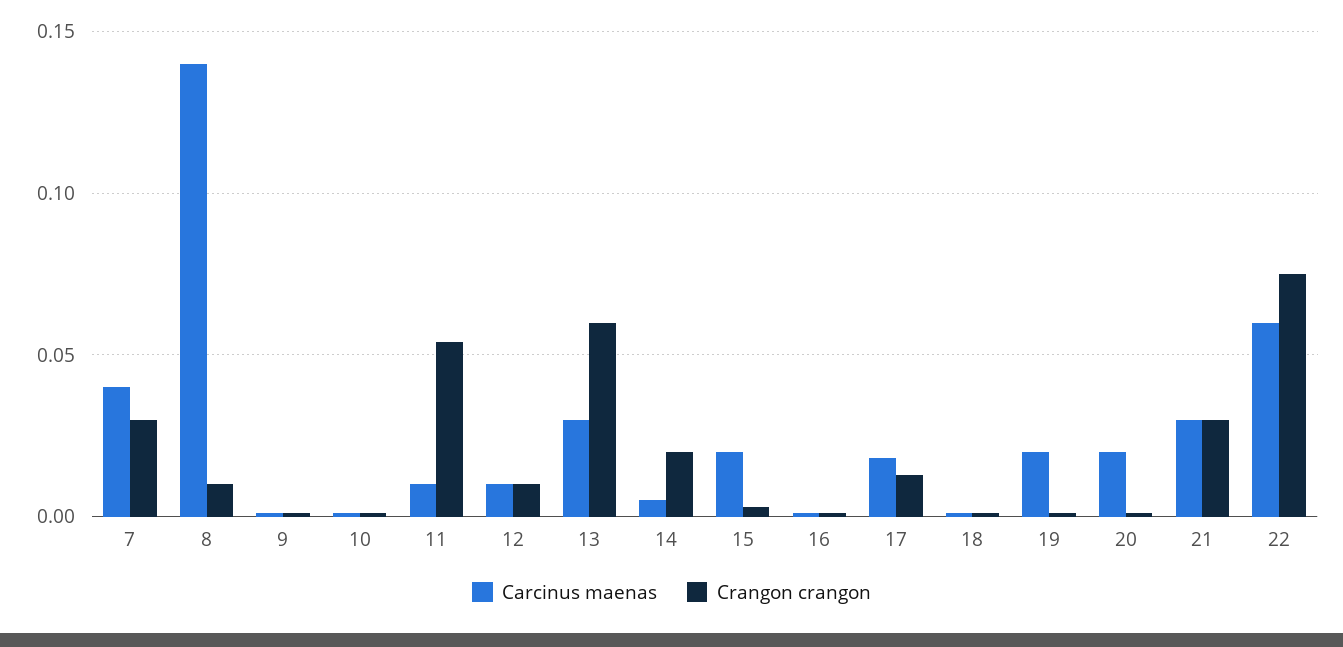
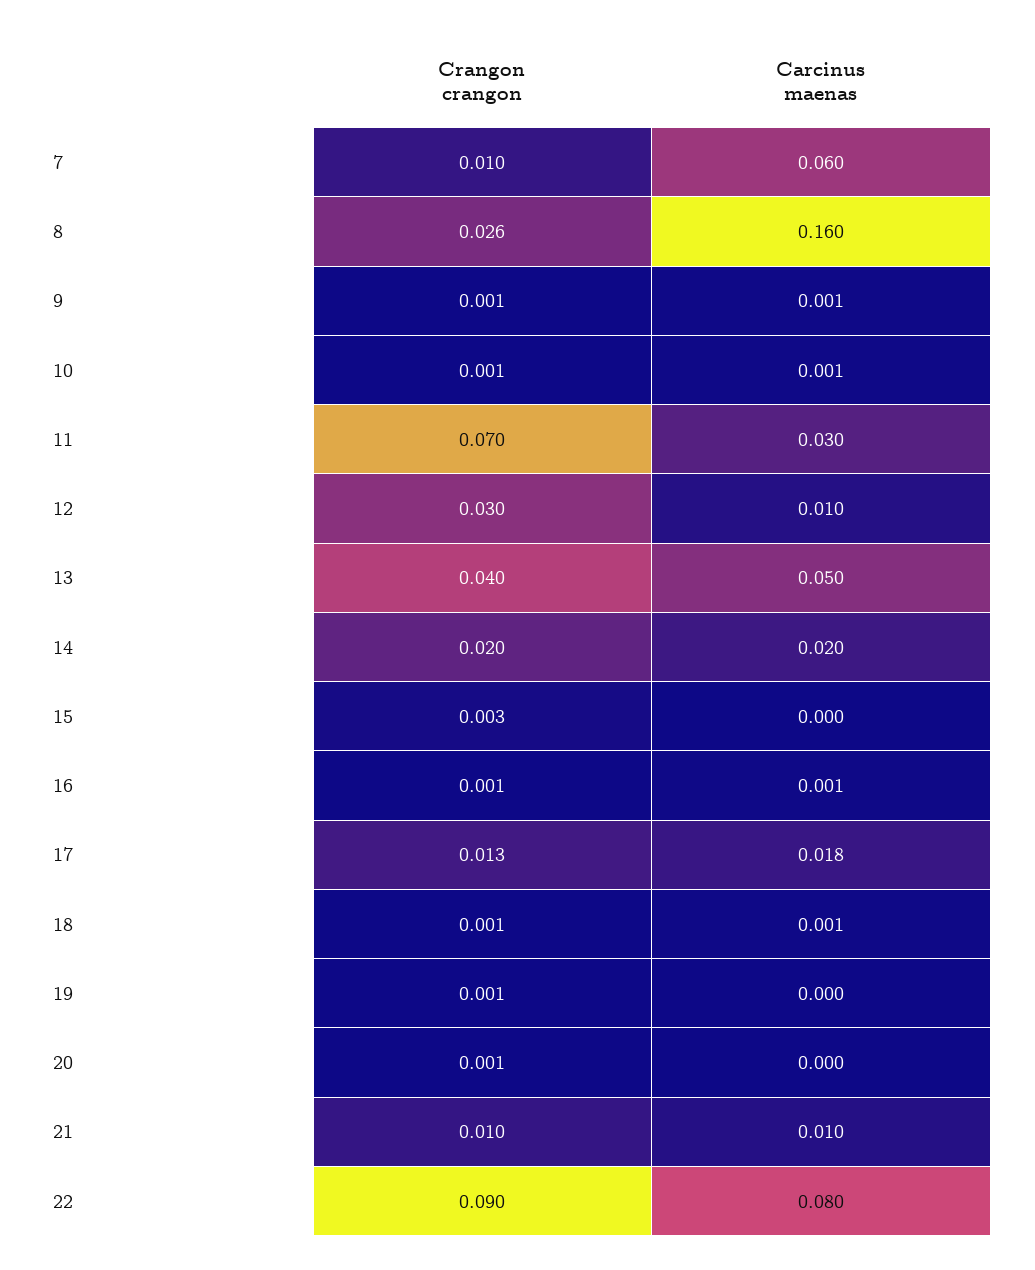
Carcinus maenas, 7: 0.04 -> 0.06
Crangon crangon, 7: 0.03 -> 0.01
Carcinus maenas, 8: 0.14 -> 0.16
Crangon crangon, 8: 0.01 -> 0.026
Carcinus maenas, 11: 0.01 -> 0.03
Crangon crangon, 11: 0.055 -> 0.07
Crangon crangon, 12: 0.01 -> 0.03
Carcinus maenas, 13: 0.03 -> 0.05
Crangon crangon, 13: 0.06 -> 0.04
Carcinus maenas, 14: 0.005 -> 0.02
Carcinus maenas, 15: 0.02 -> 0
Carcinus maenas, 19: 0.02 -> 0
Carcinus maenas, 20: 0.02 -> 0
Carcinus maenas, 21: 0.03 -> 0.01
Crangon crangon, 21: 0.03 -> 0.01
Carcinus maenas, 22: 0.06 -> 0.08
Crangon crangon, 22: 0.075 -> 0.09

